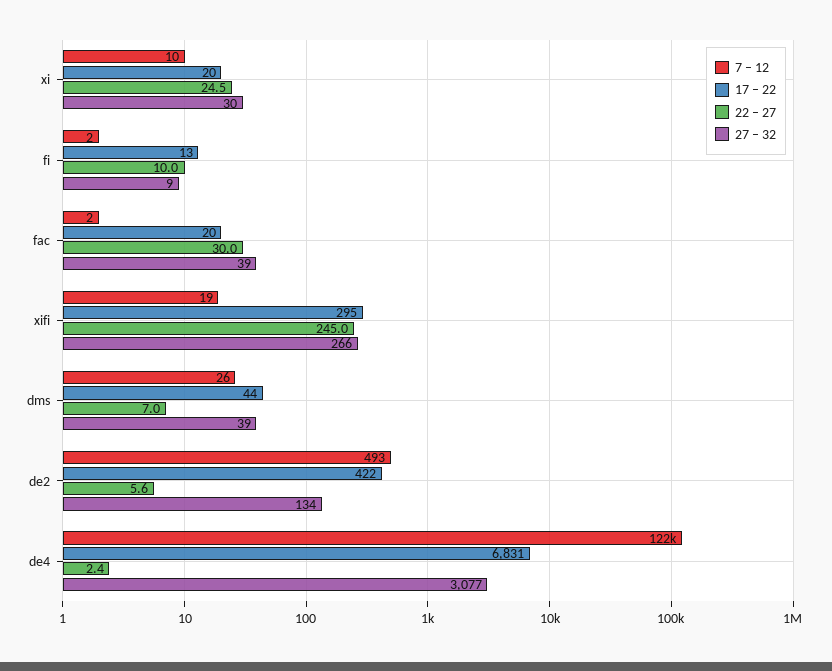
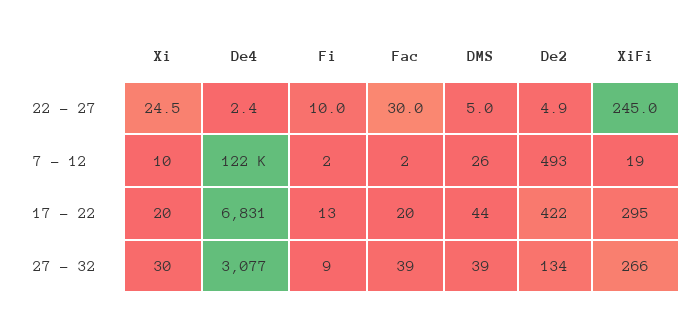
22 – 27, dms: 7 -> 5
22 – 27, de2: 5.6 -> 4.9

